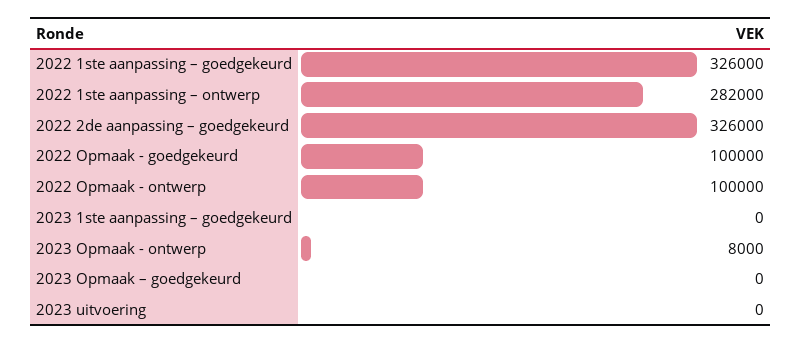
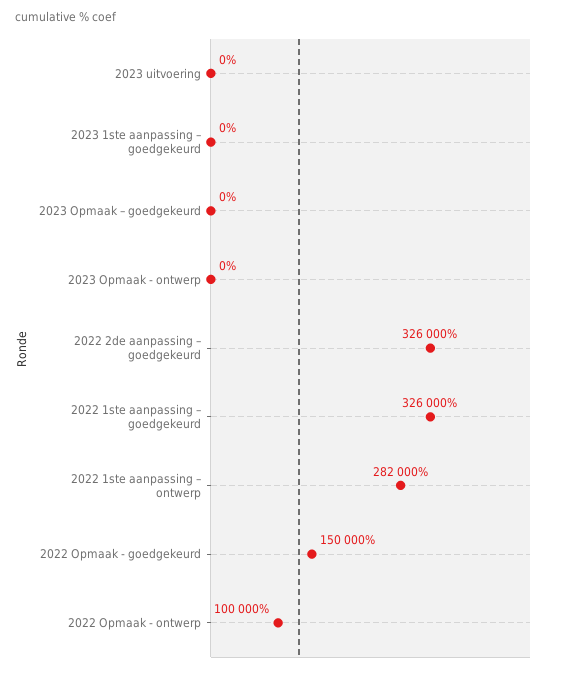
2022 Opmaak - goedgekeurd: 100000 -> 150000
2023 Opmaak - ontwerp: 8000 -> 0

